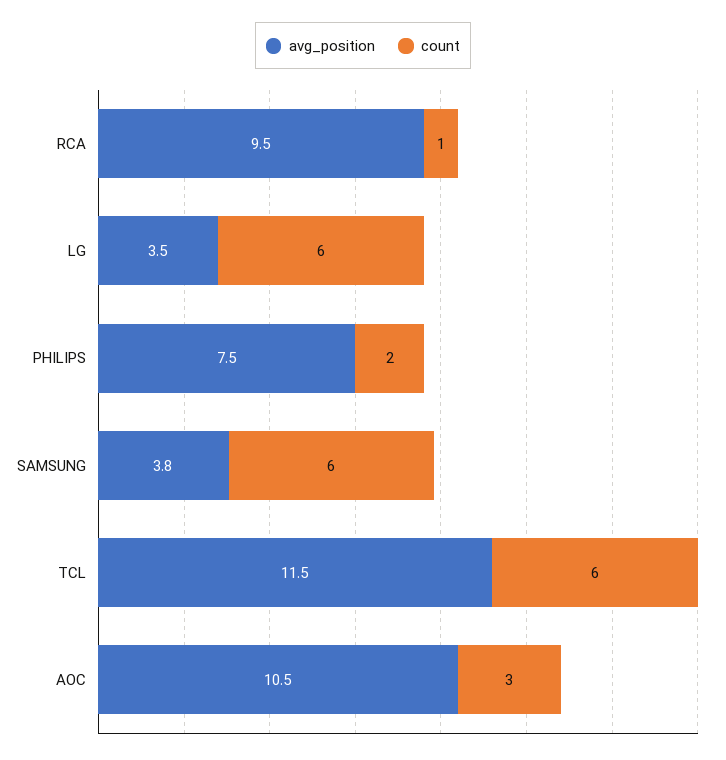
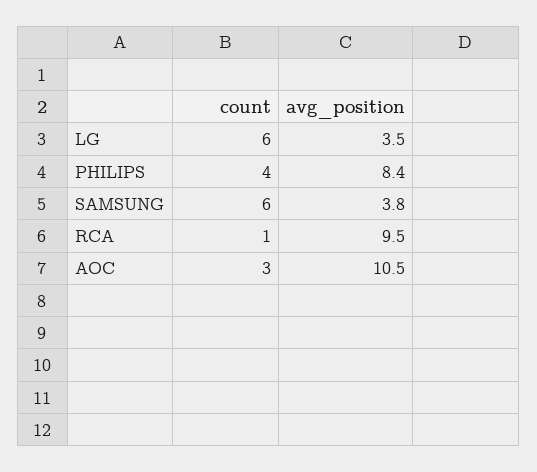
avg_position, PHILIPS: 7.5 -> 8.4
count, PHILIPS: 2 -> 4
avg_position, TCL: 11.5 -> none
count, TCL: 6 -> none

